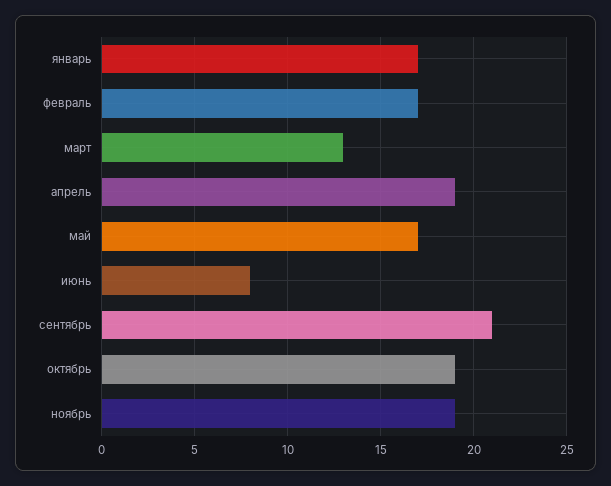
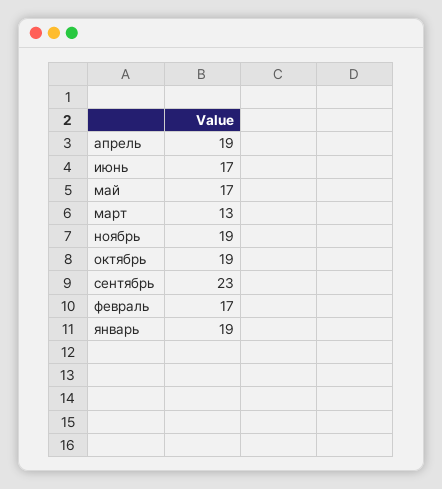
январь: 17 -> 19
июнь: 8 -> 17
сентябрь: 21 -> 23

